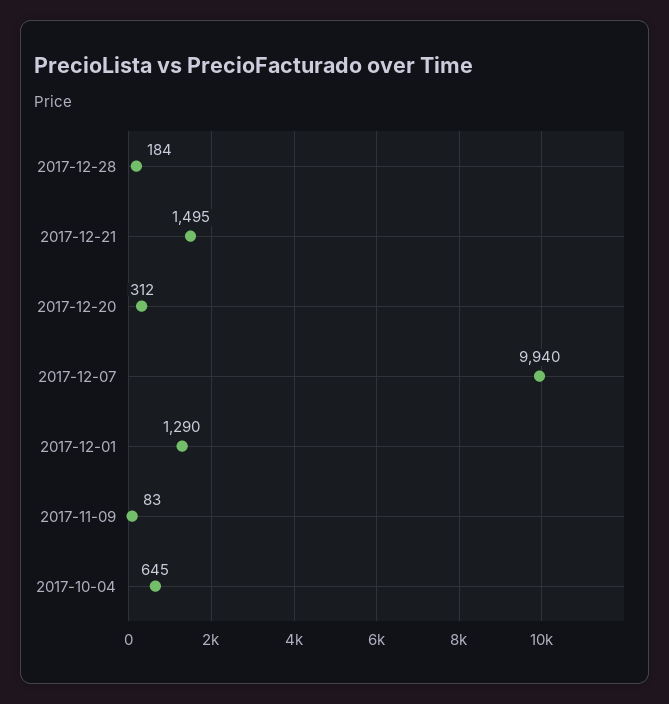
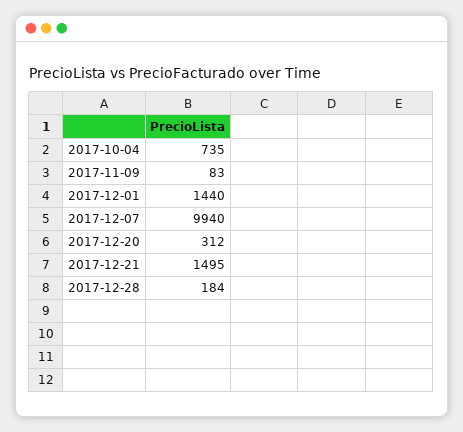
2017-12-01: 1290 -> 1440
2017-10-04: 645 -> 735

